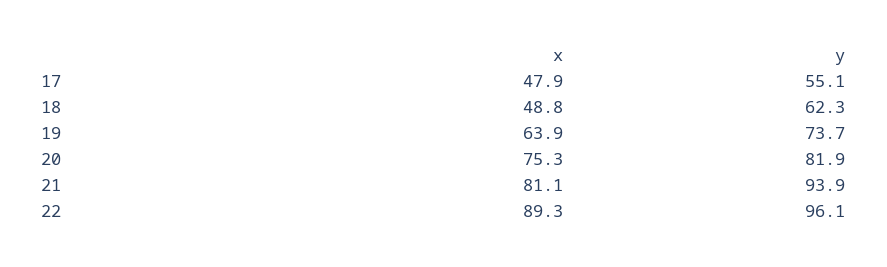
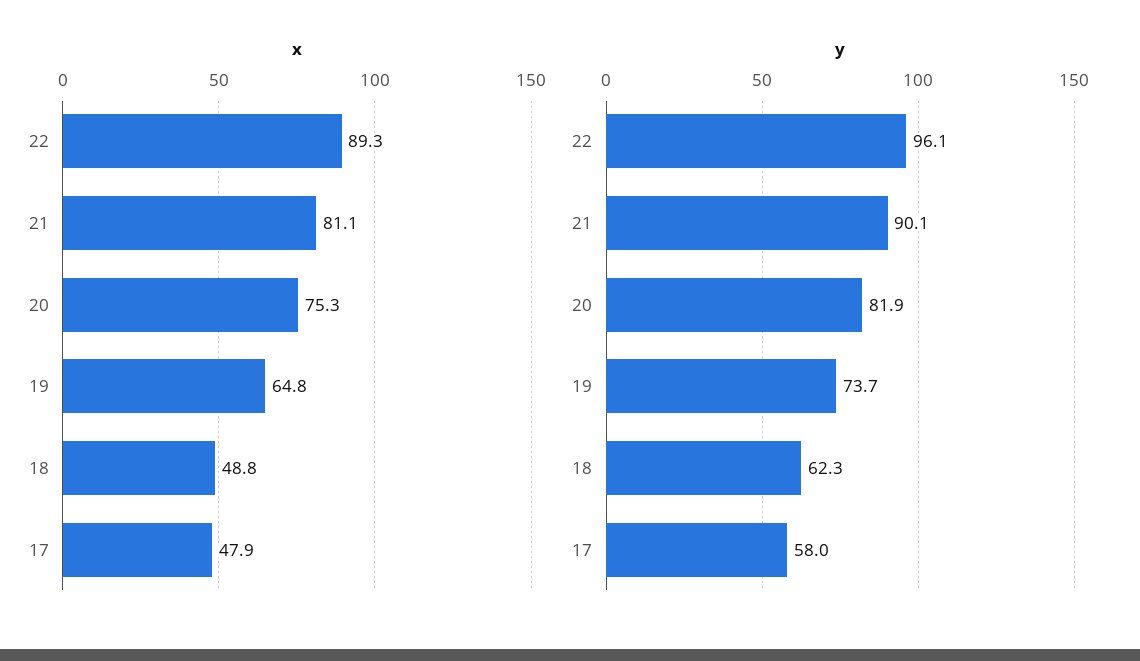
y, 17: 55.1 -> 58
x, 19: 63.9 -> 64.8
y, 21: 93.9 -> 90.1

